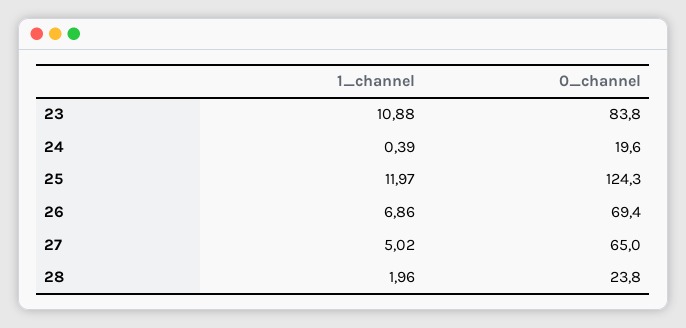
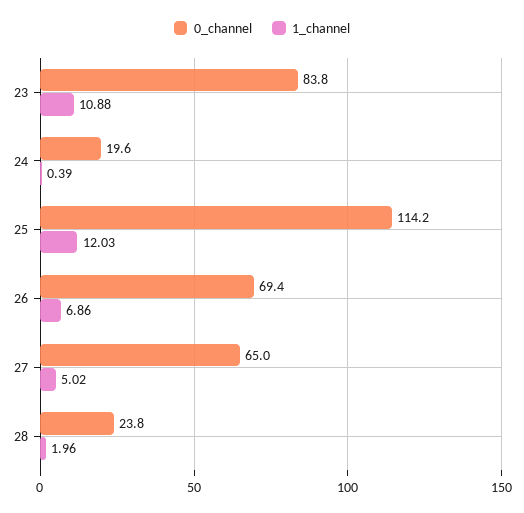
1_channel, 25: 11.97 -> 12.03
0_channel, 25: 124.3 -> 114.2

